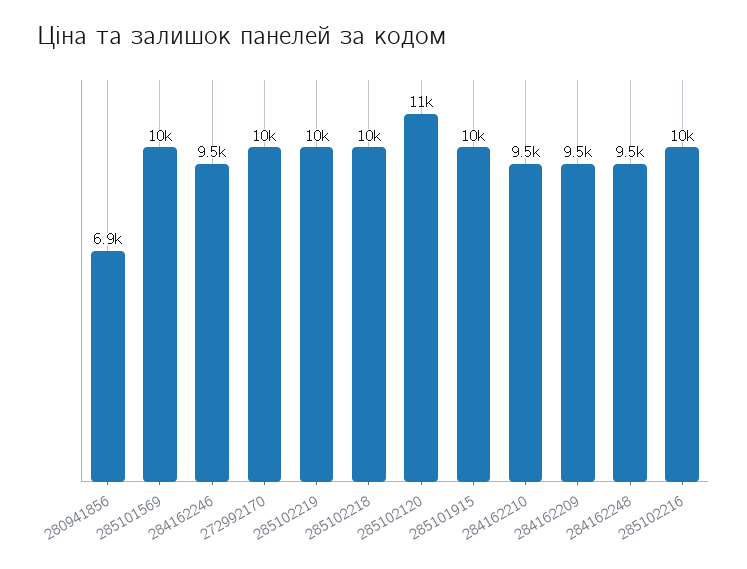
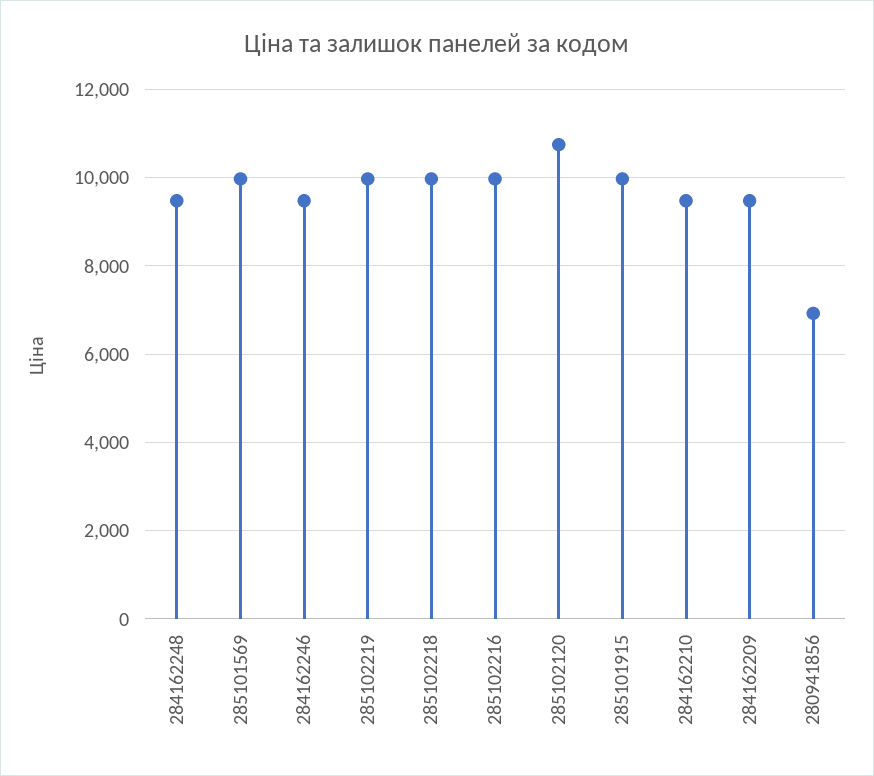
272992170: 10000 -> none

